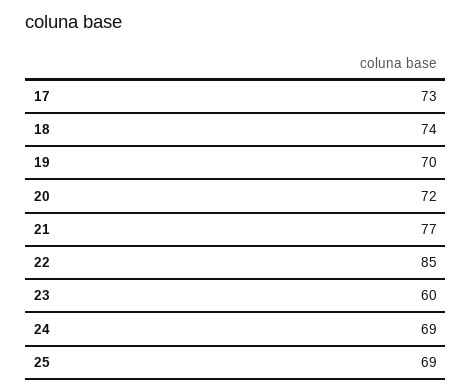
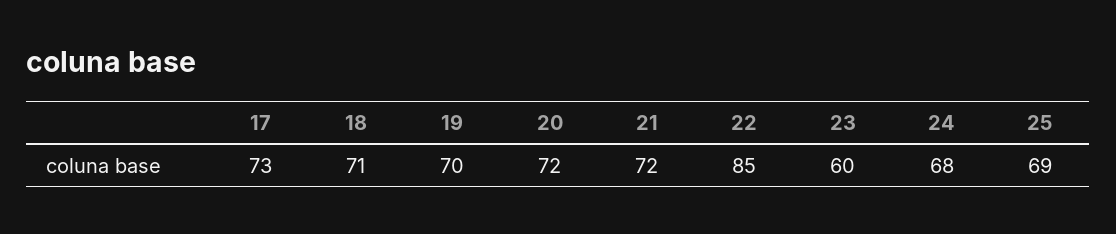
18: 74 -> 71
21: 77 -> 72
24: 69 -> 68

